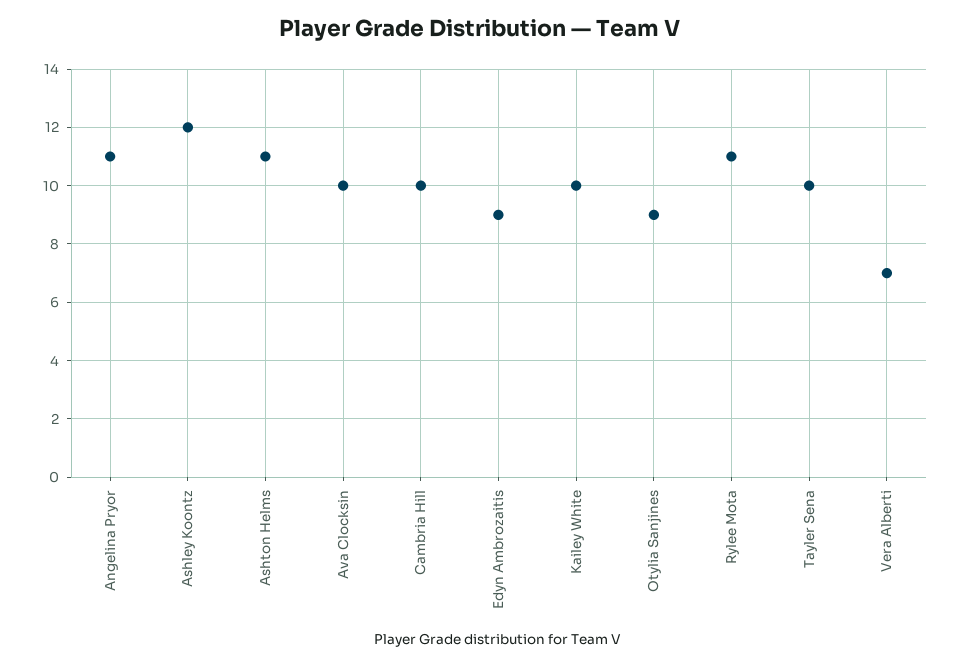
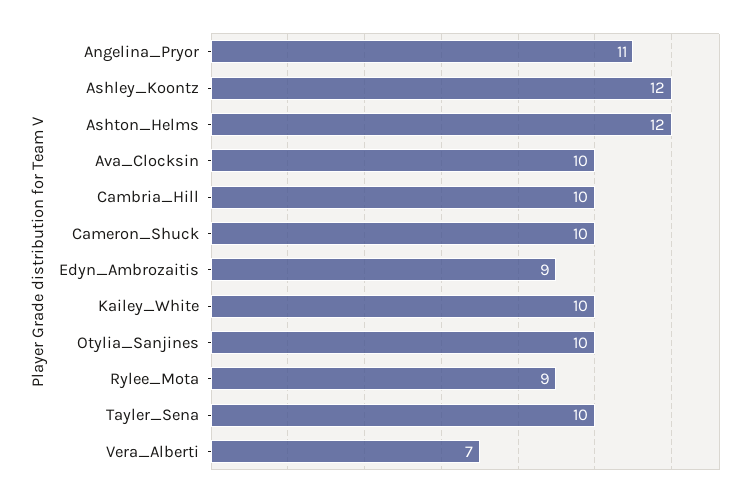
Ashton Helms: 11 -> 12
Otylia Sanjines: 9 -> 10
Rylee Mota: 11 -> 9
Cameron_Shuck: none -> 10

